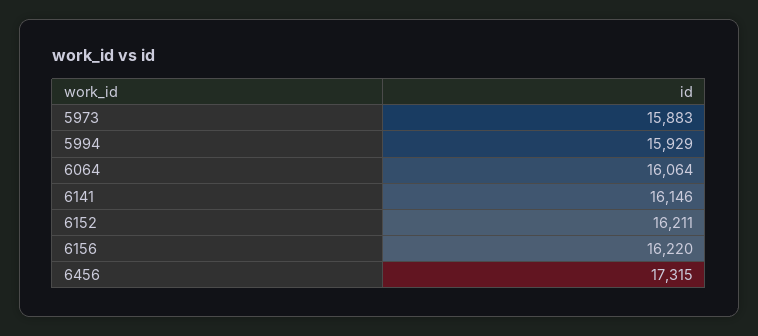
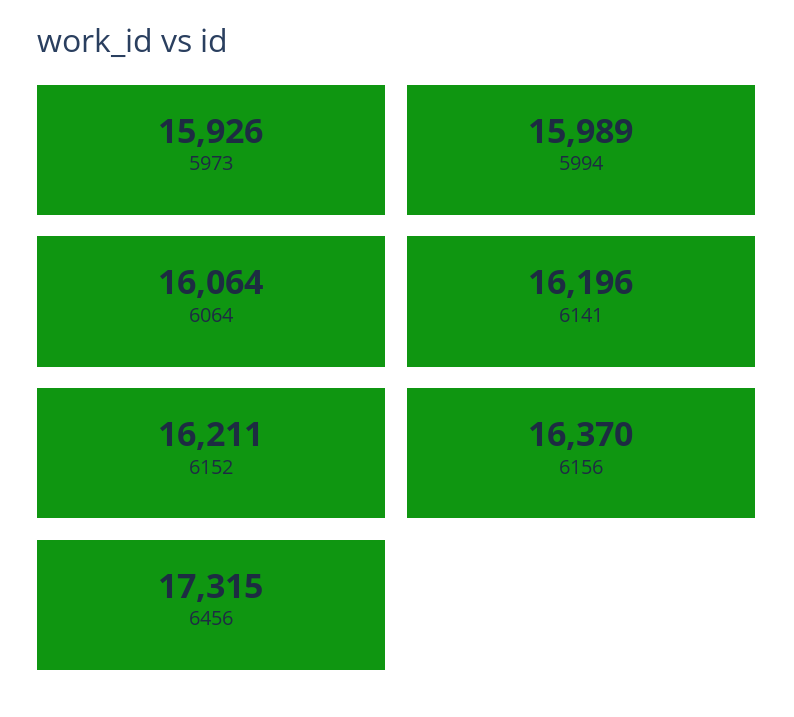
5973: 15883 -> 15926
5994: 15929 -> 15989
6141: 16146 -> 16196
6156: 16220 -> 16370

